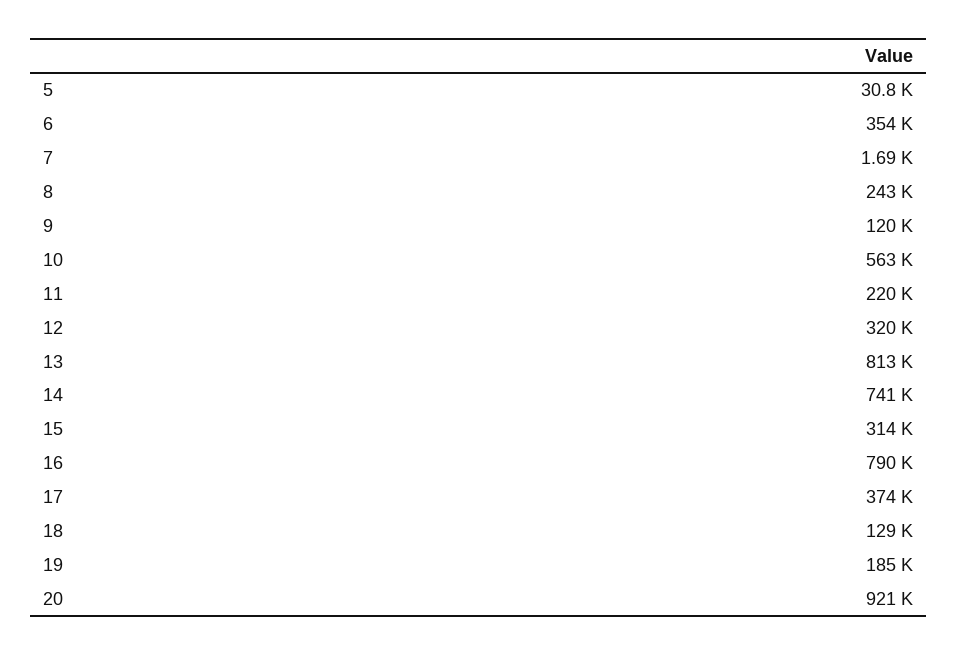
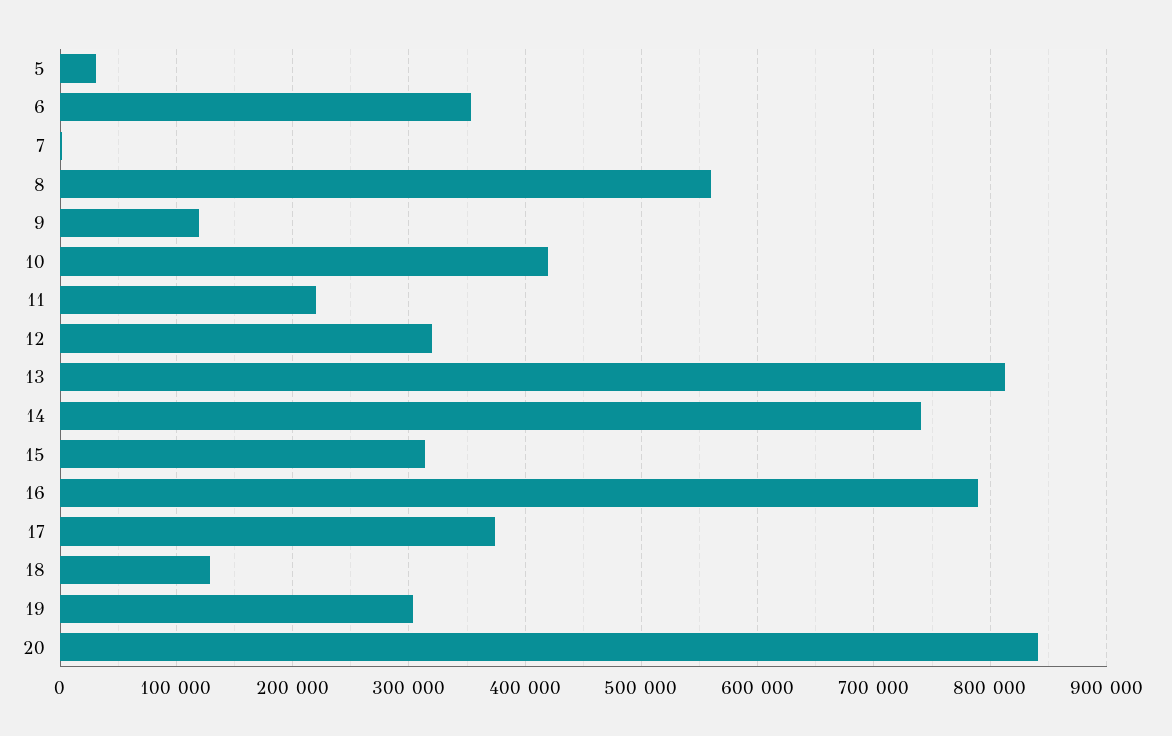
8: 243000 -> 560000
10: 563000 -> 420000
19: 185000 -> 300000
20: 921000 -> 840000

